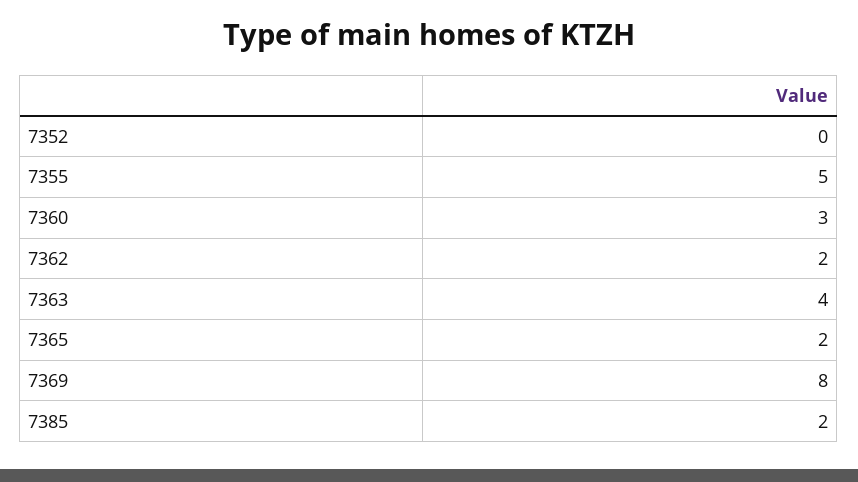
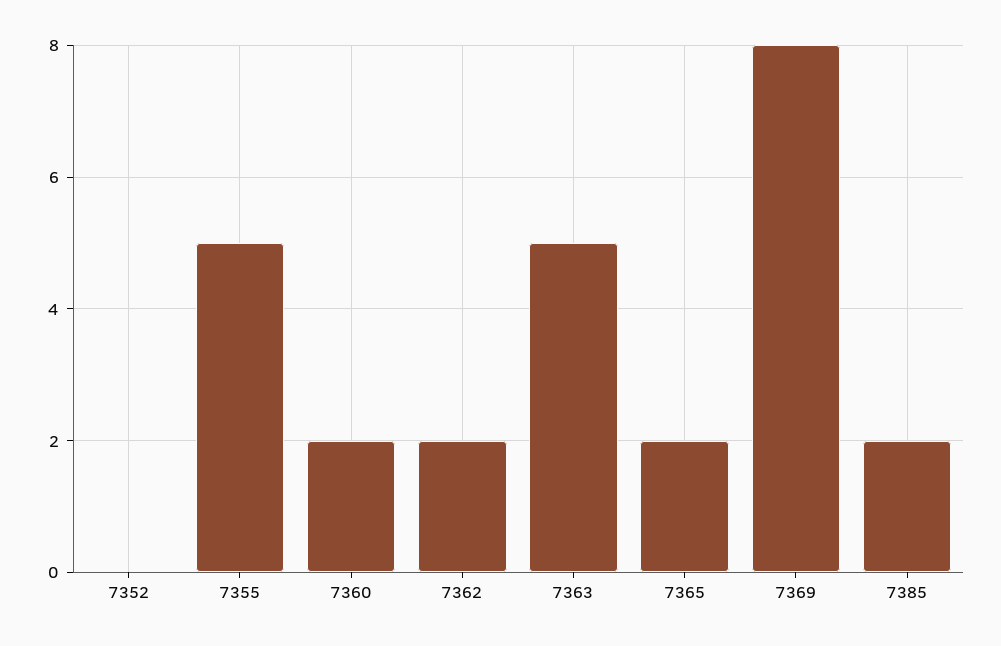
7360: 3 -> 2
7363: 4 -> 5

